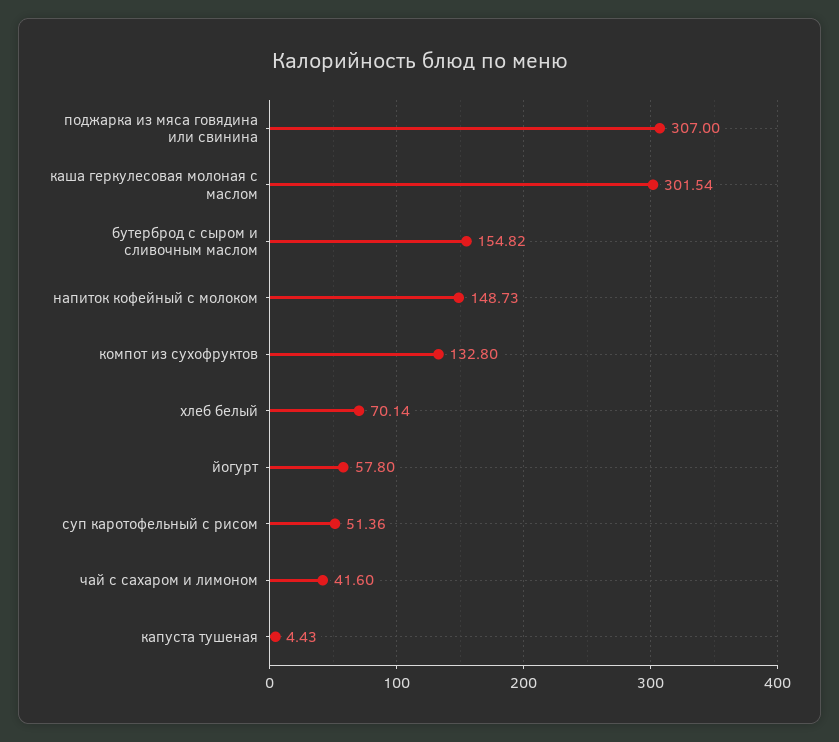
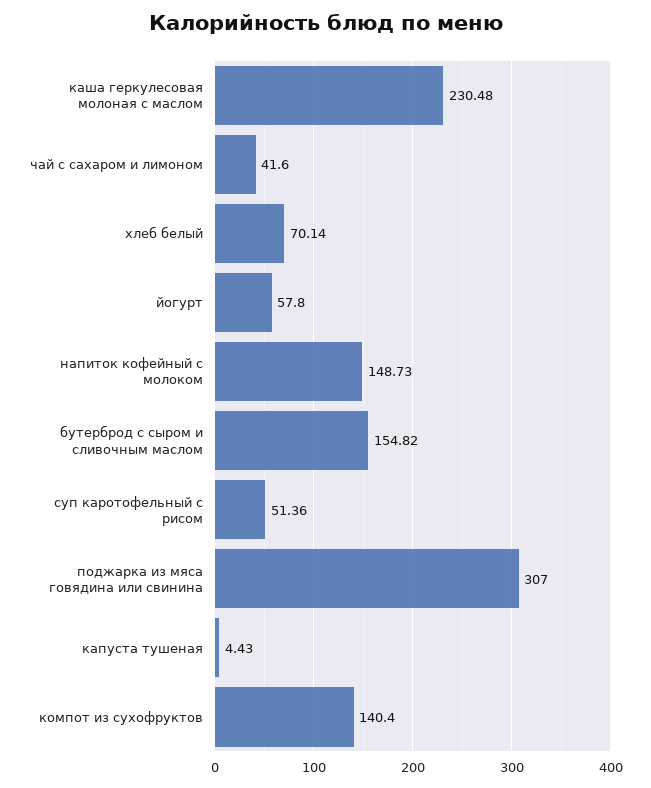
каша геркулесовая молоная с маслом: 301.54 -> 230.48
компот из сухофруктов: 132.8 -> 140.4

